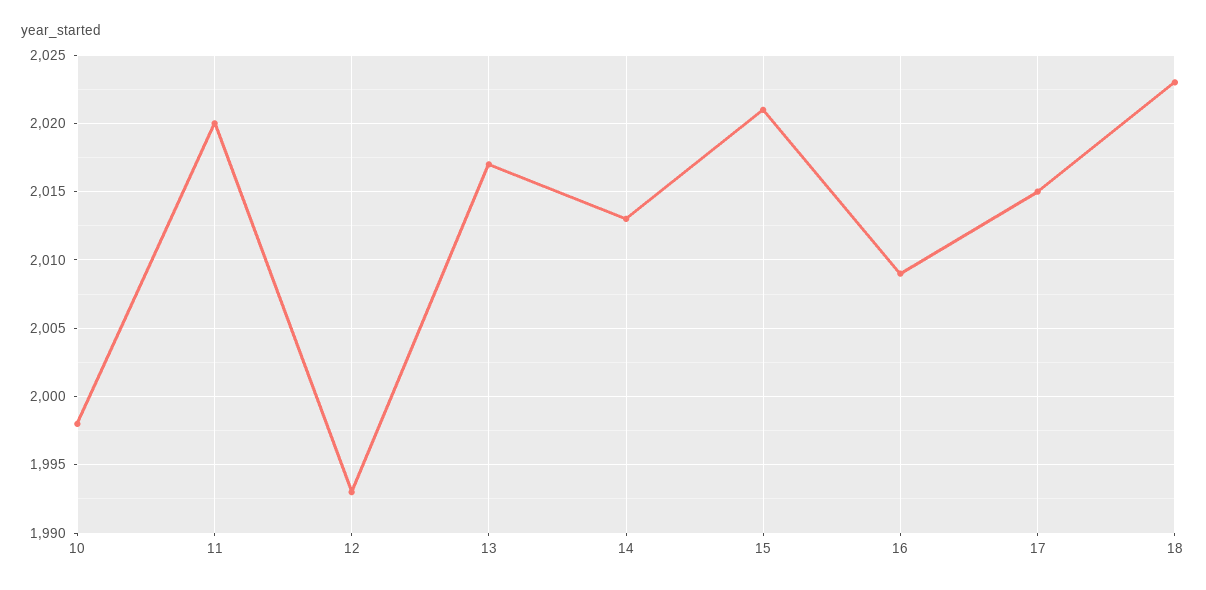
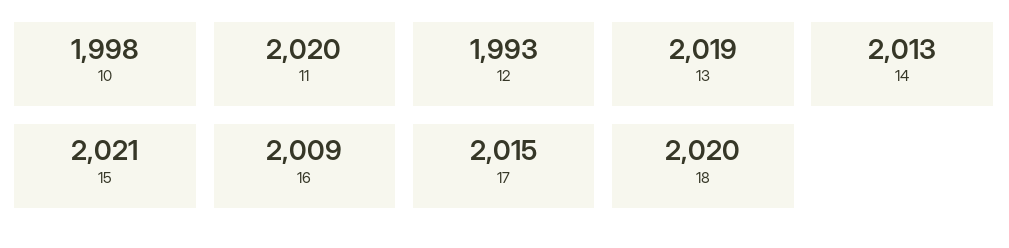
13: 2017 -> 2019
18: 2023 -> 2020

